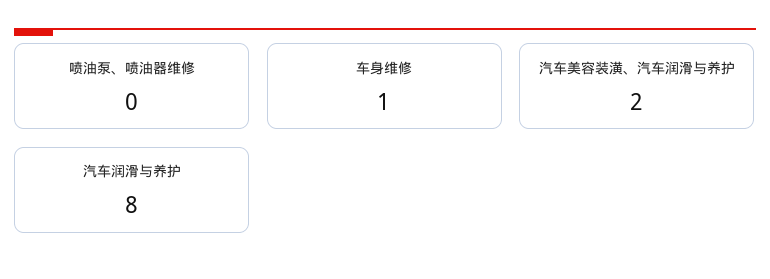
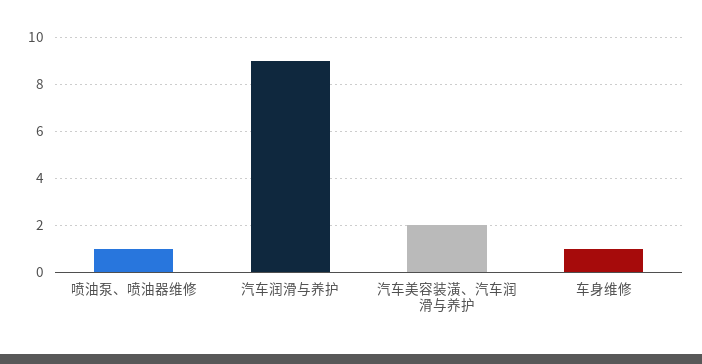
喷油泵、喷油器维修: 0 -> 1
汽车润滑与养护: 8 -> 9

